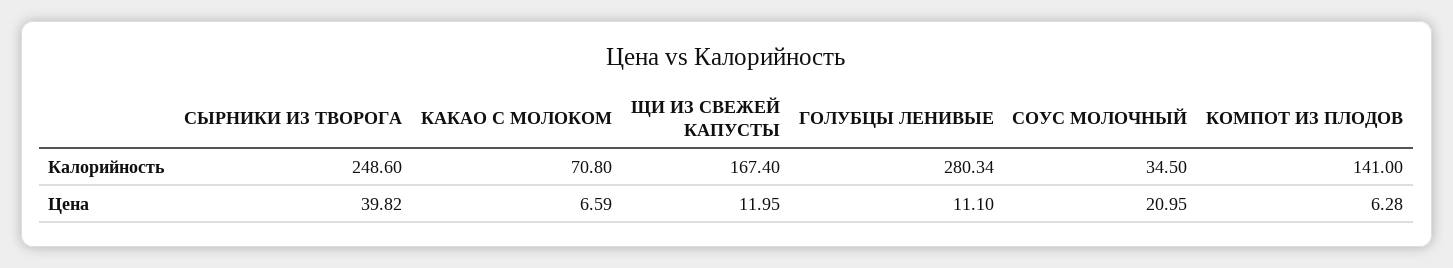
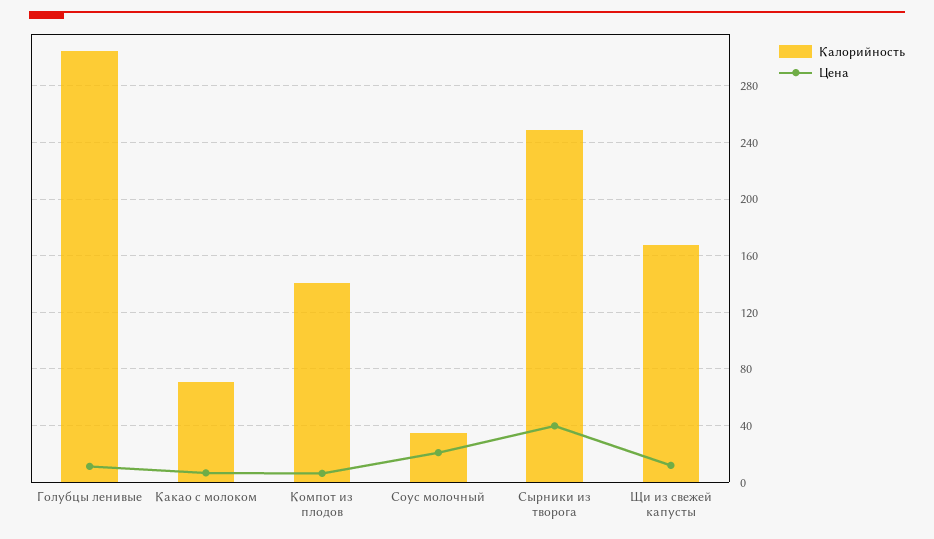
Калорийность, ГОЛУБЦЫ ЛЕНИВЫЕ: 280.34 -> 305

